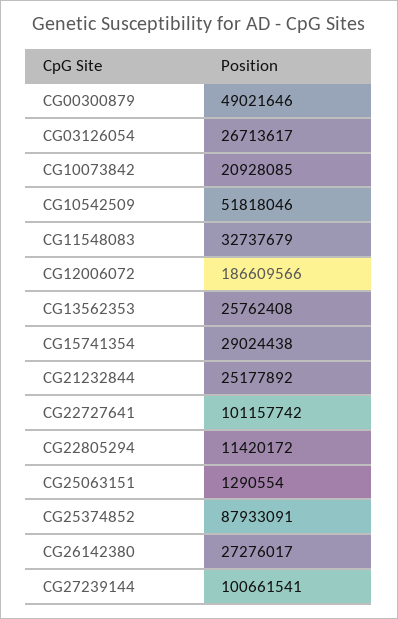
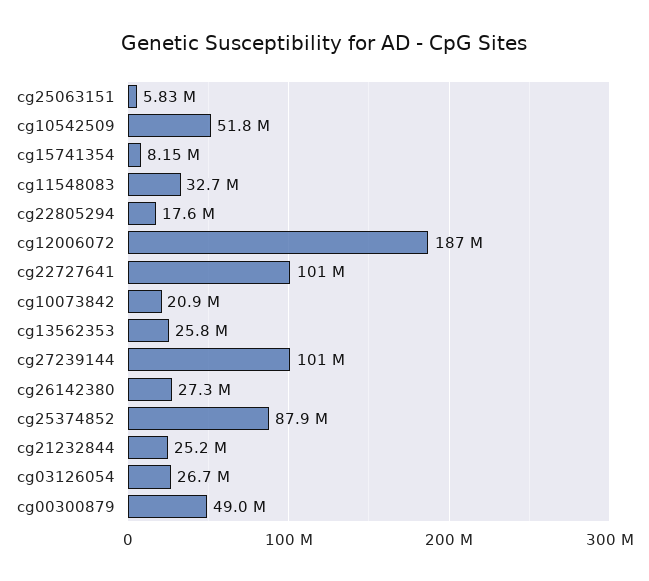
CG15741354: 29024438 -> 8150000
CG22805294: 11420172 -> 17600000
CG25063151: 1290554 -> 5830000

